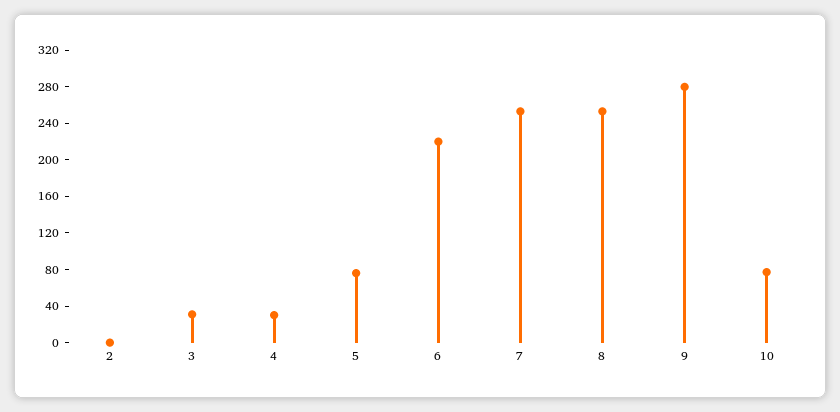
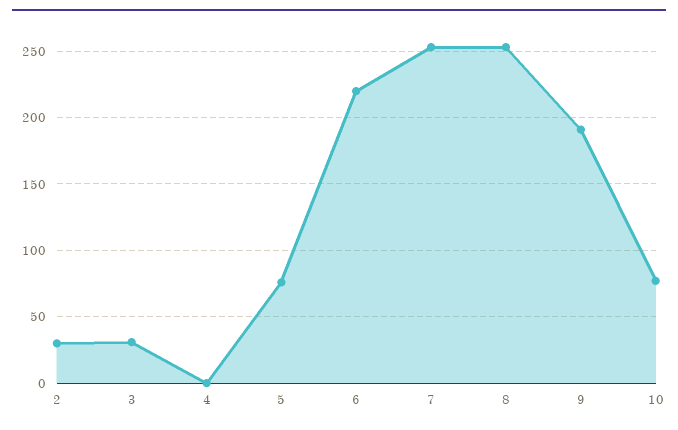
2: 0 -> 30
4: 30 -> 0
9: 280 -> 190

